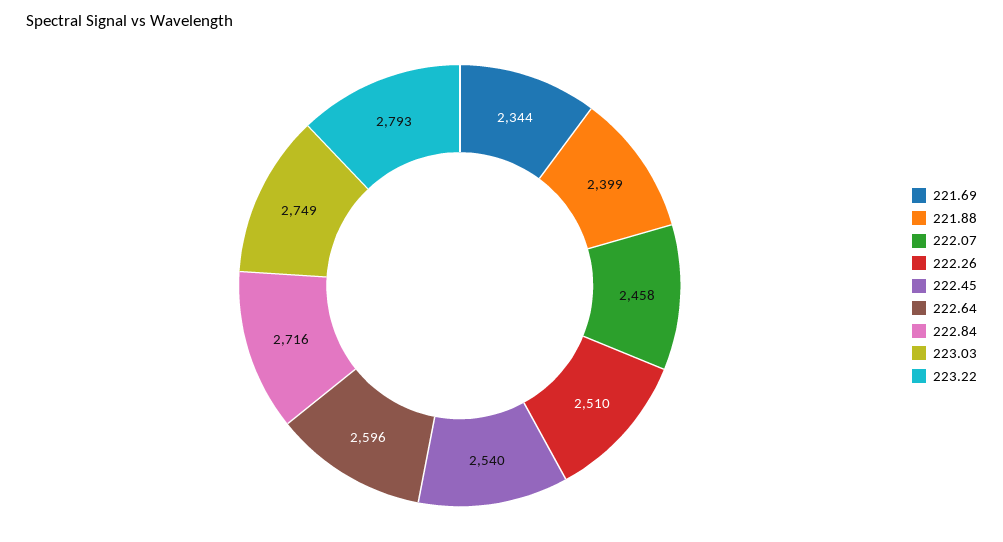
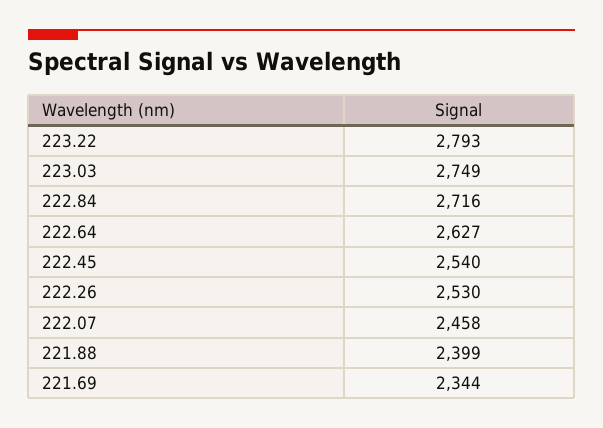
222.26: 2510 -> 2530
222.64: 2596 -> 2627

